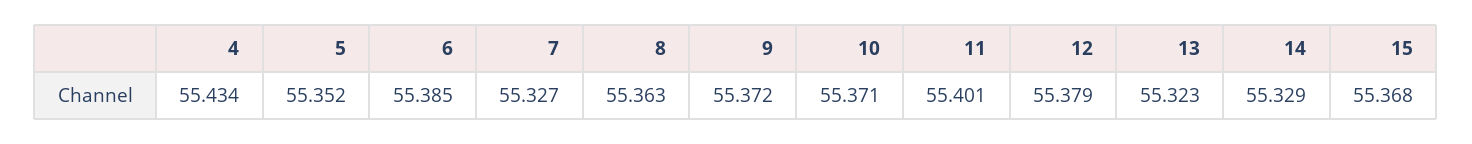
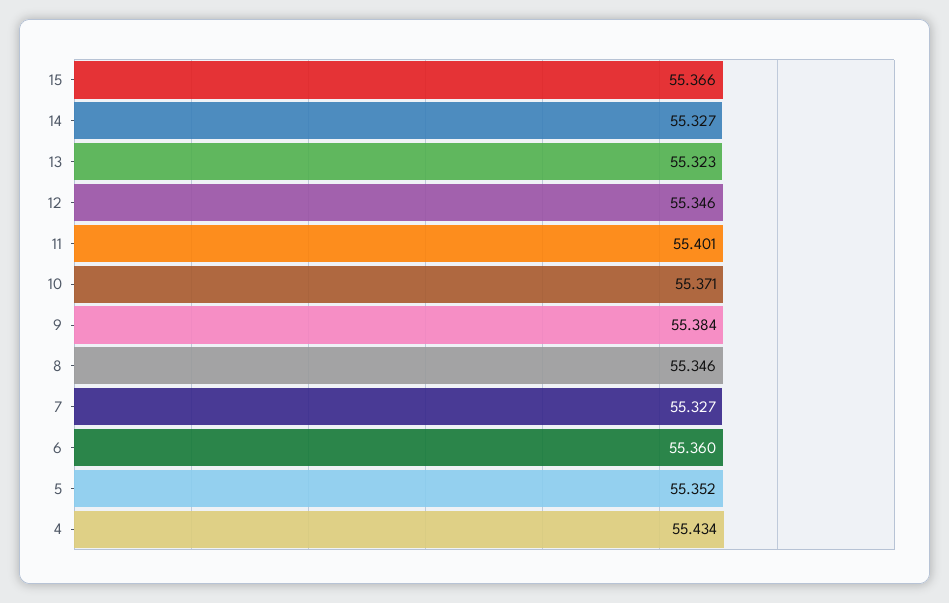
6: 55.385 -> 55.36
8: 55.363 -> 55.346
9: 55.372 -> 55.384
12: 55.379 -> 55.346
14: 55.329 -> 55.327
15: 55.368 -> 55.366

